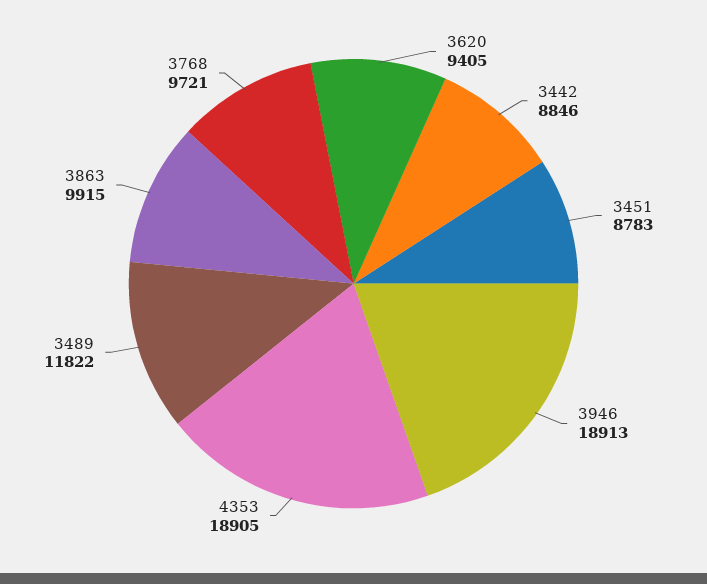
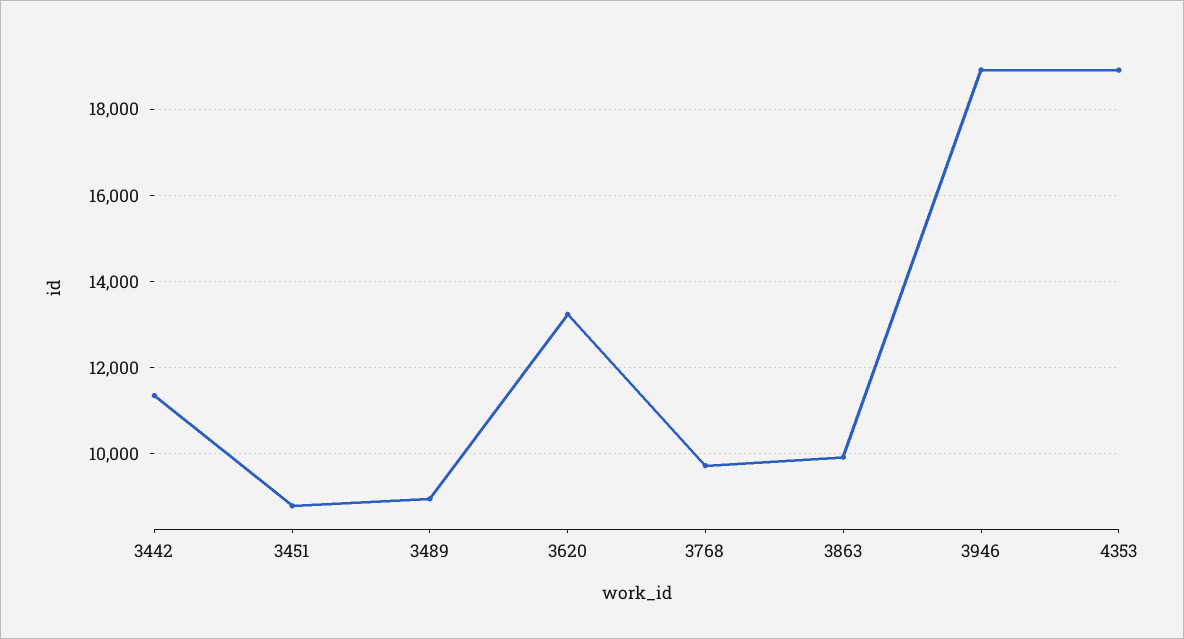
3620: 9405 -> 13200
3442: 8846 -> 11400
3489: 11822 -> 9000

